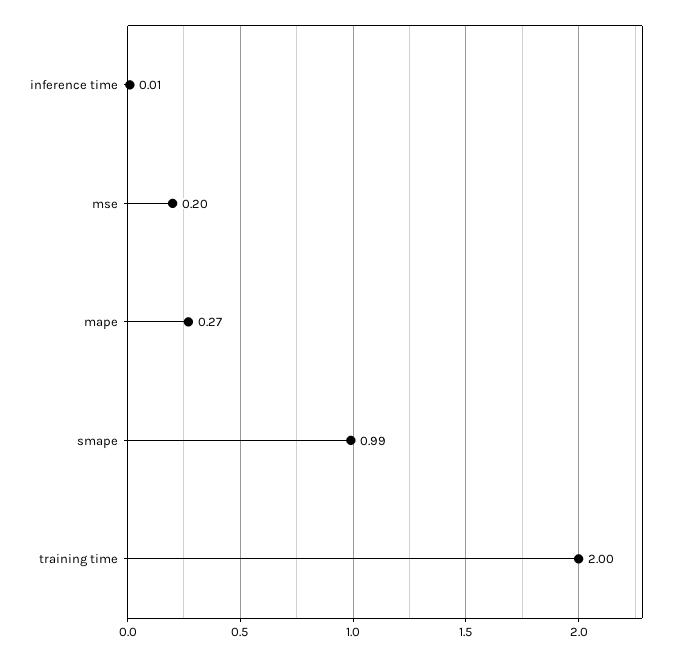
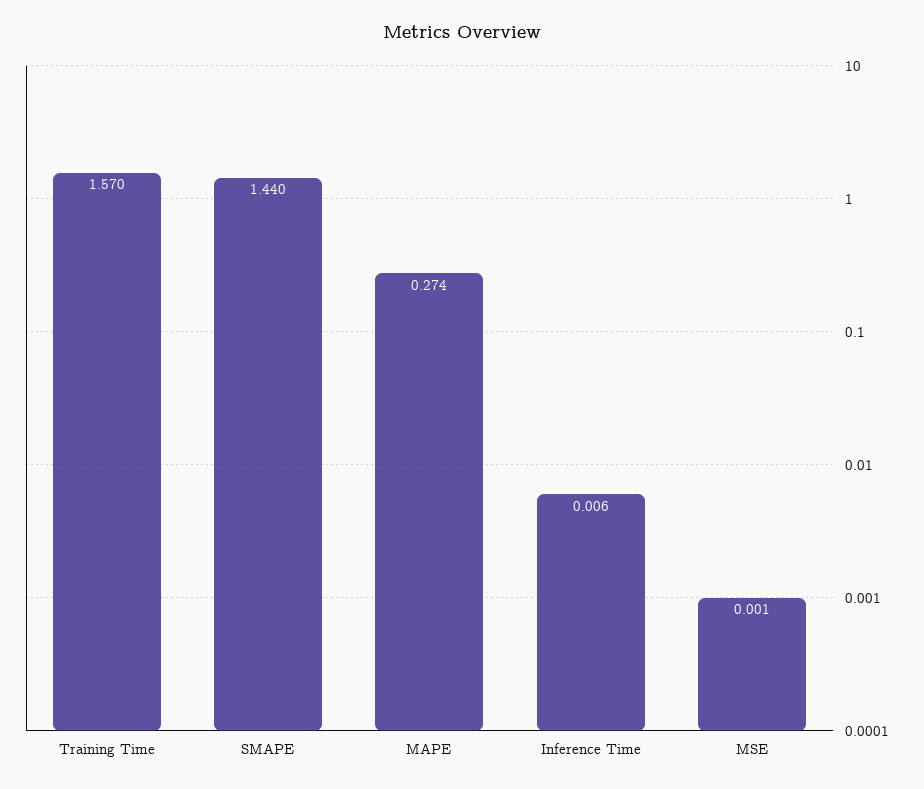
mse: 0.2 -> 0.001
smape: 0.99 -> 1.44
training time: 2 -> 1.57

